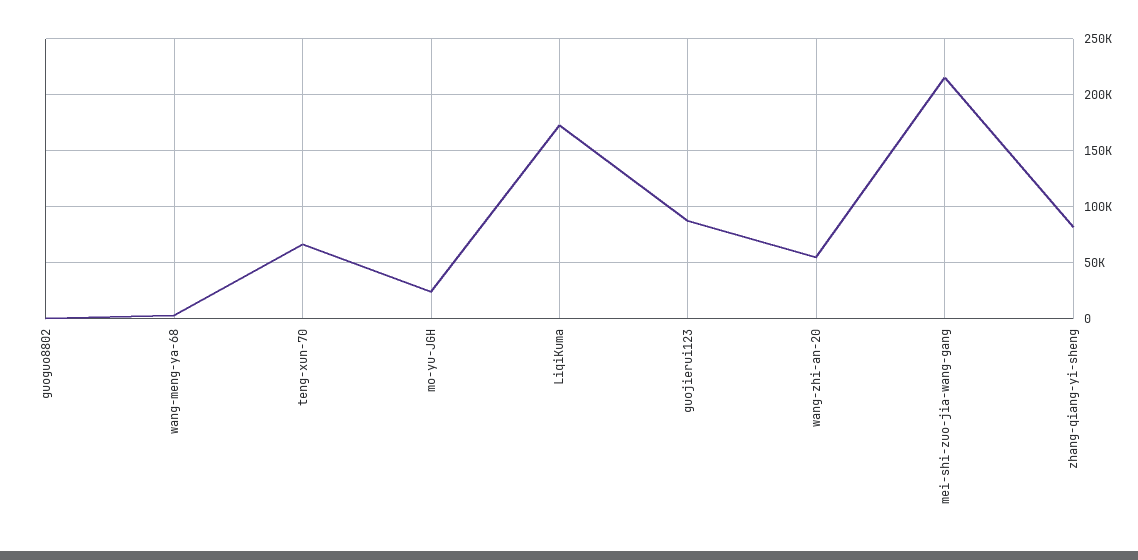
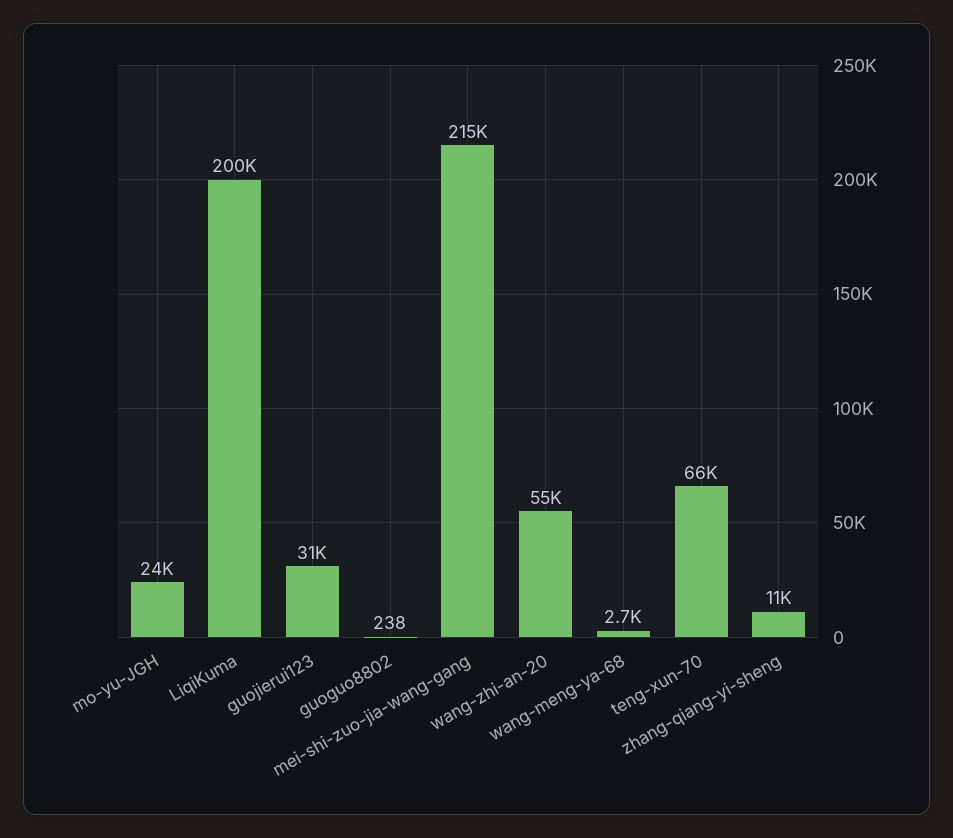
LiqiKuma: 170000 -> 200000
guojierui123: 90000 -> 31000
zhang-qiang-yi-sheng: 80000 -> 11000

